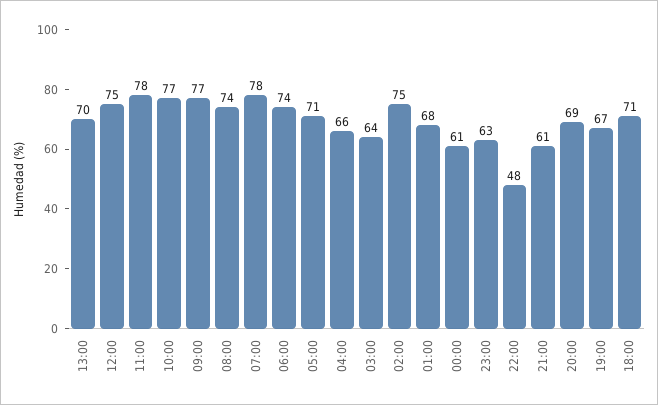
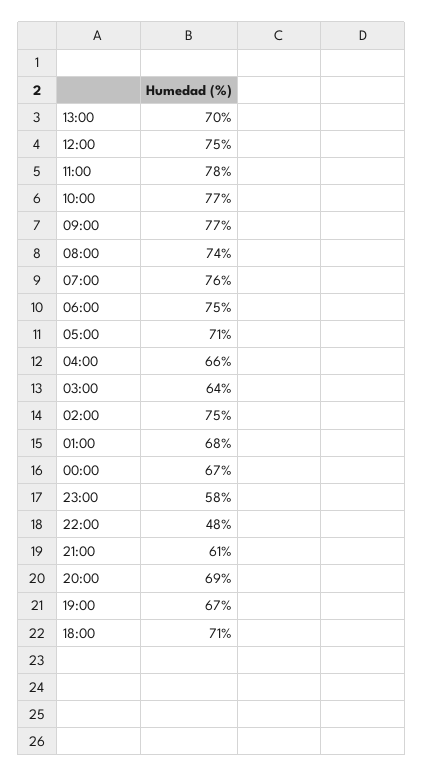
07:00: 78 -> 76
06:00: 74 -> 75
00:00: 61 -> 67
23:00: 63 -> 58

